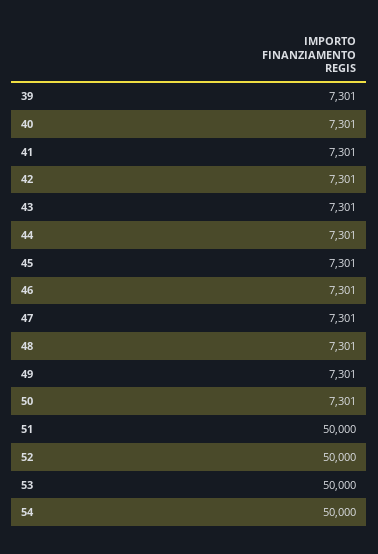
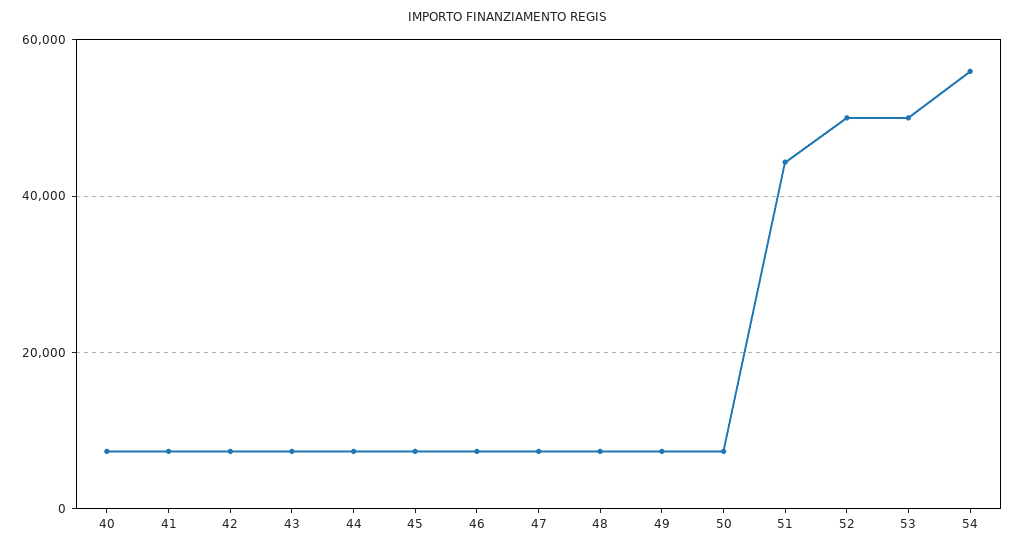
39: 7301 -> none
51: 50000 -> 44000
54: 50000 -> 56000

